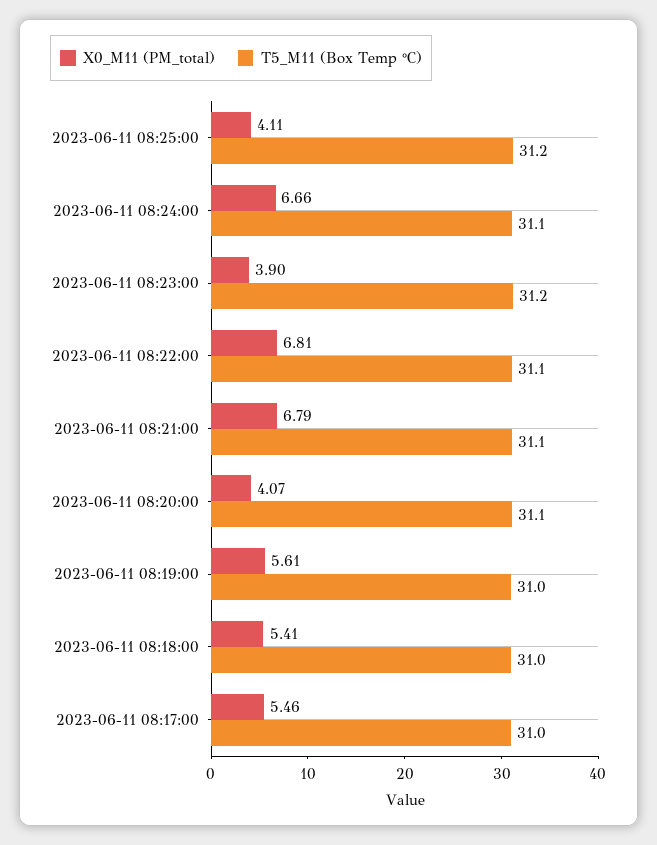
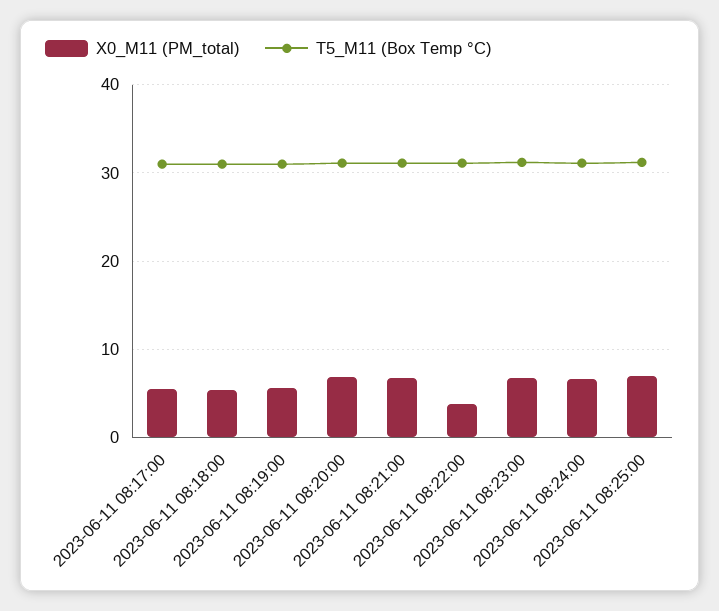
X0_M11 (PM_total), 2023-06-11 08:25:00: 4.11 -> 7
X0_M11 (PM_total), 2023-06-11 08:23:00: 3.9 -> 7
X0_M11 (PM_total), 2023-06-11 08:22:00: 6.81 -> 4
X0_M11 (PM_total), 2023-06-11 08:20:00: 4.07 -> 7

